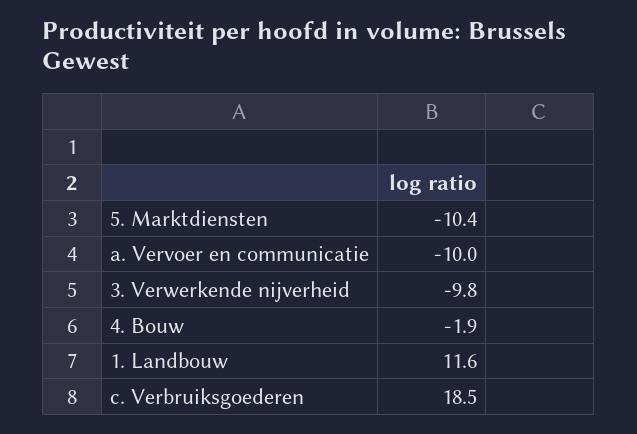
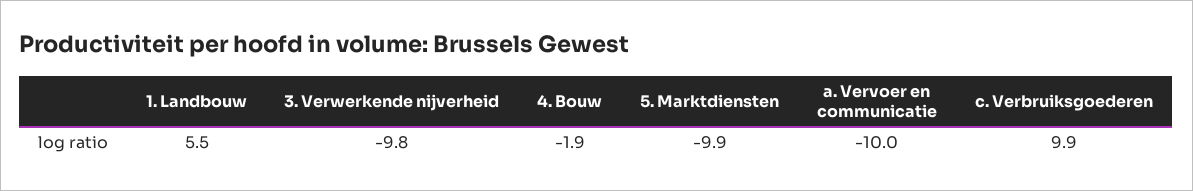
5. Marktdiensten: -10.4 -> -9.9
1. Landbouw: 11.6 -> 5.5
c. Verbruiksgoederen: 18.5 -> 9.9

